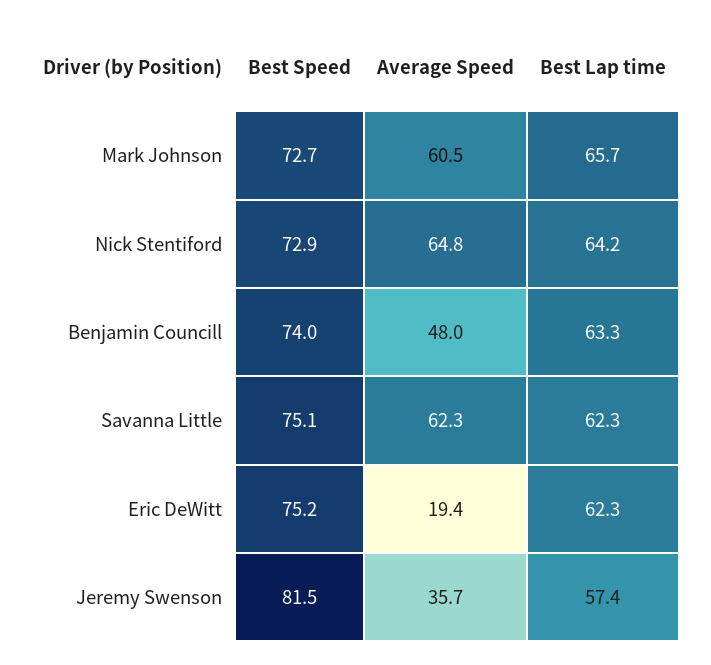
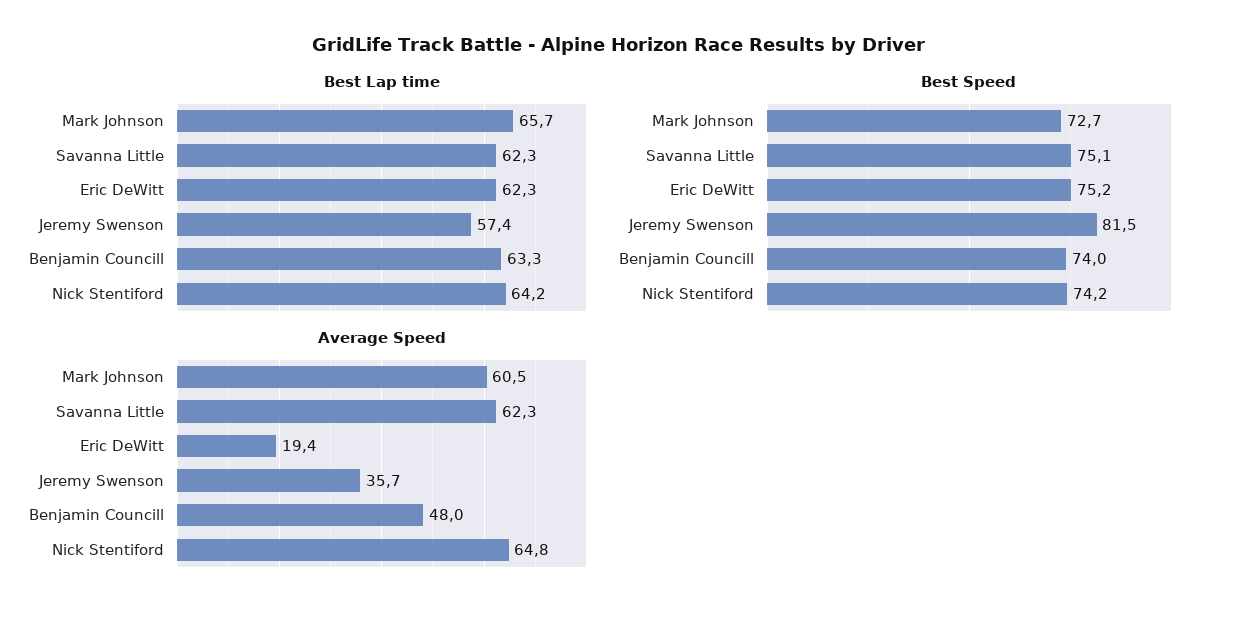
Best Speed, Nick Stentiford: 72.9 -> 74.2

